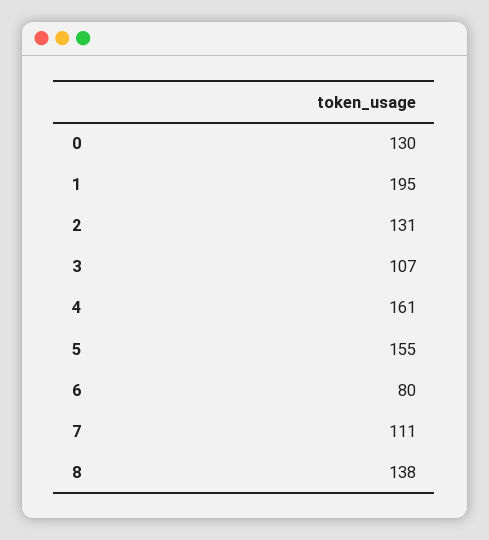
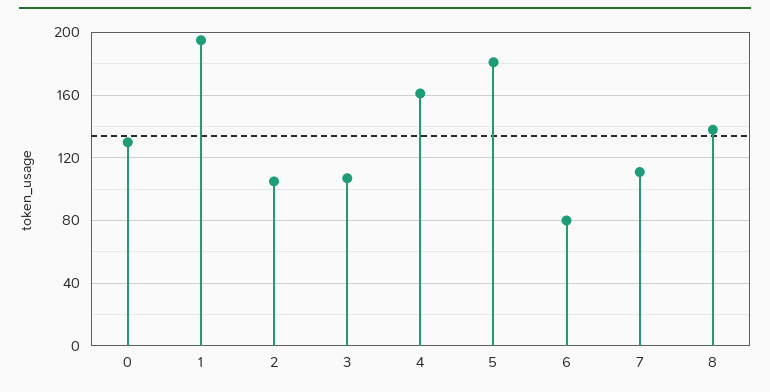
2: 131 -> 105
5: 155 -> 180

